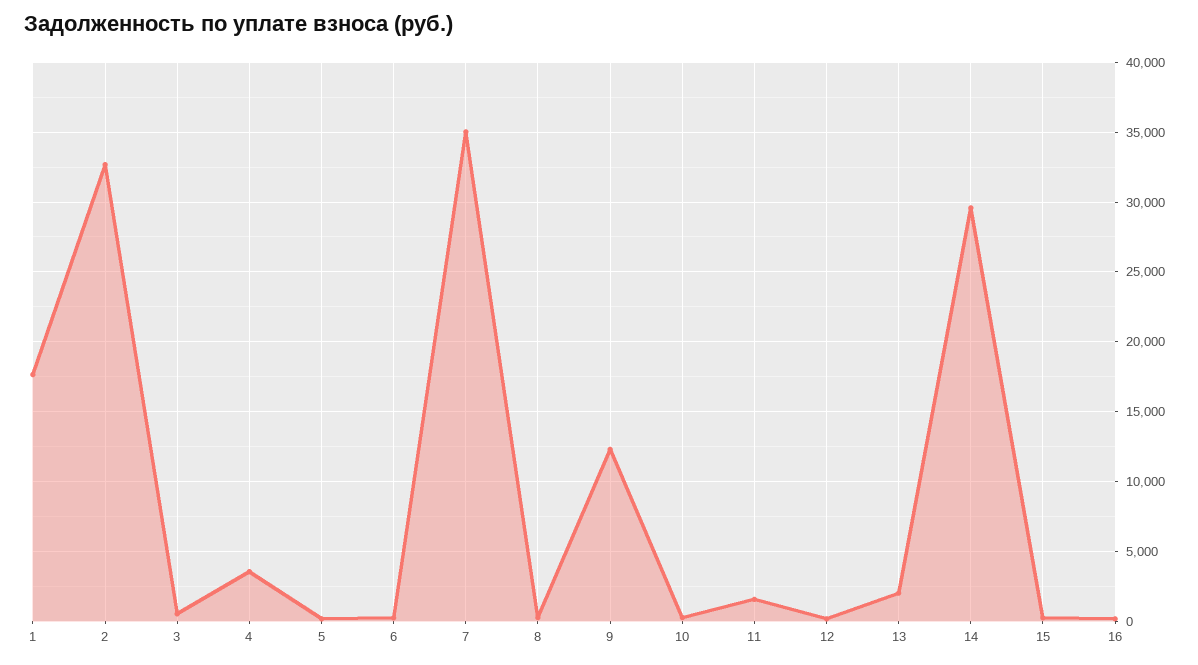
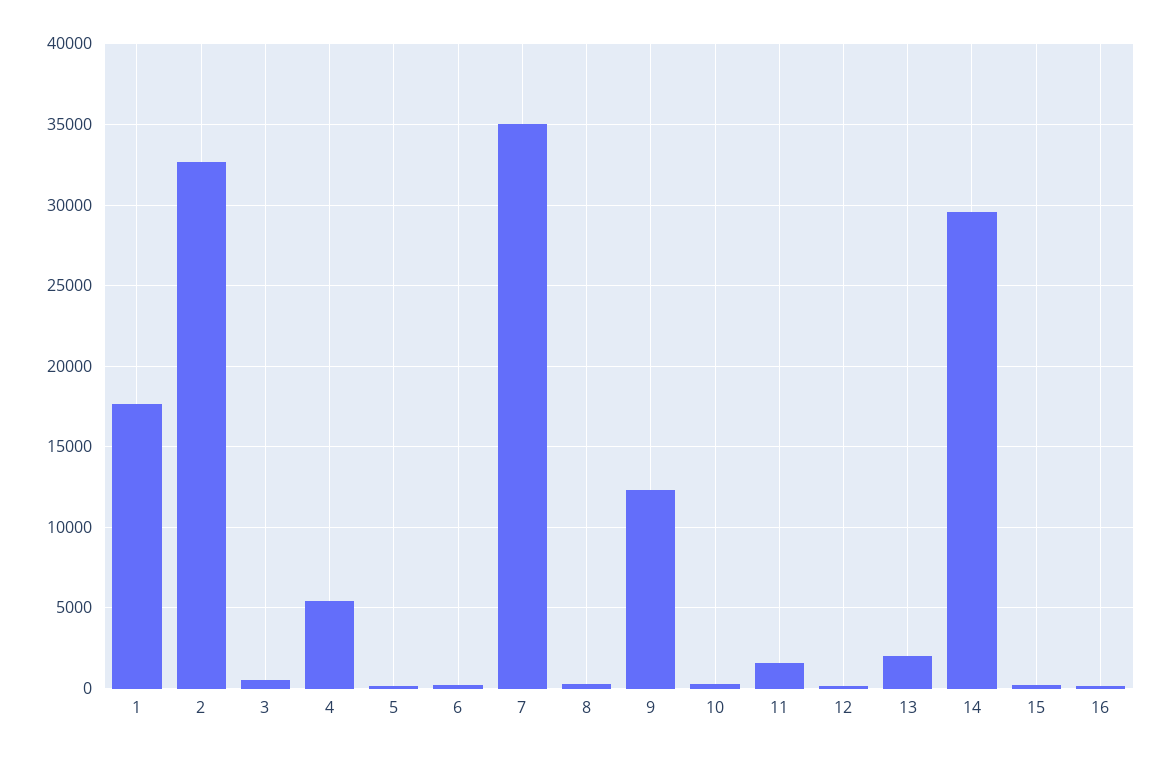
4: 3500 -> 5500

